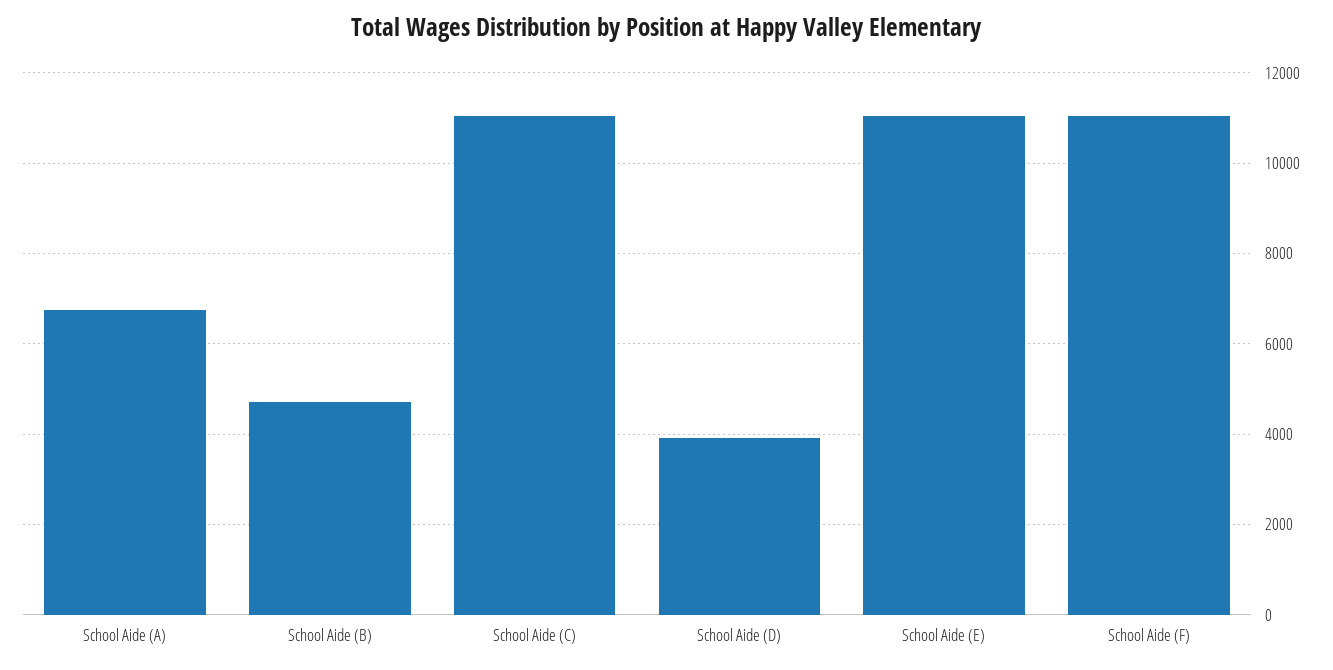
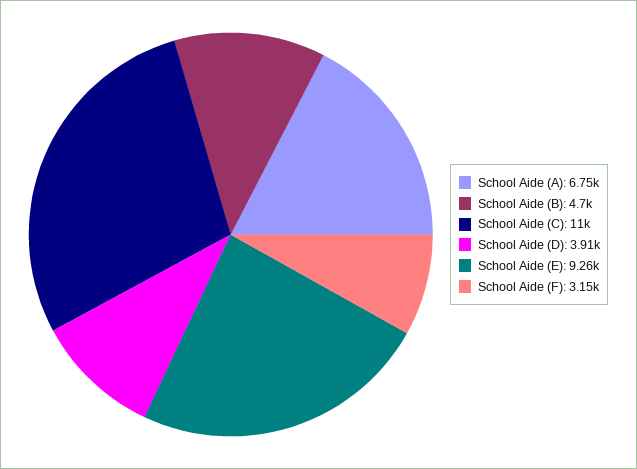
School Aide (E): 11000 -> 9260
School Aide (F): 11000 -> 3150

